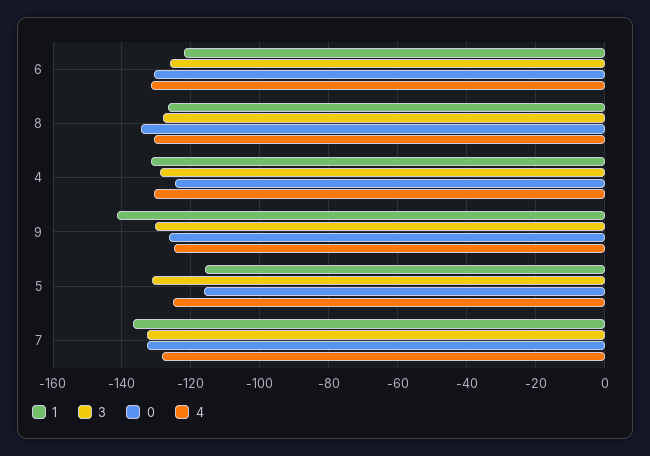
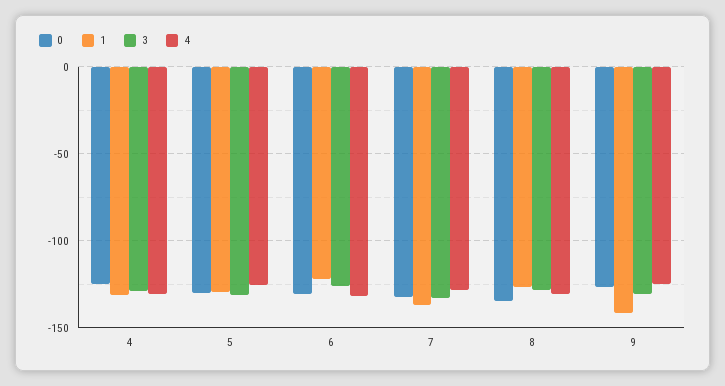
1, 5: -116 -> -130
0, 5: -116 -> -130

